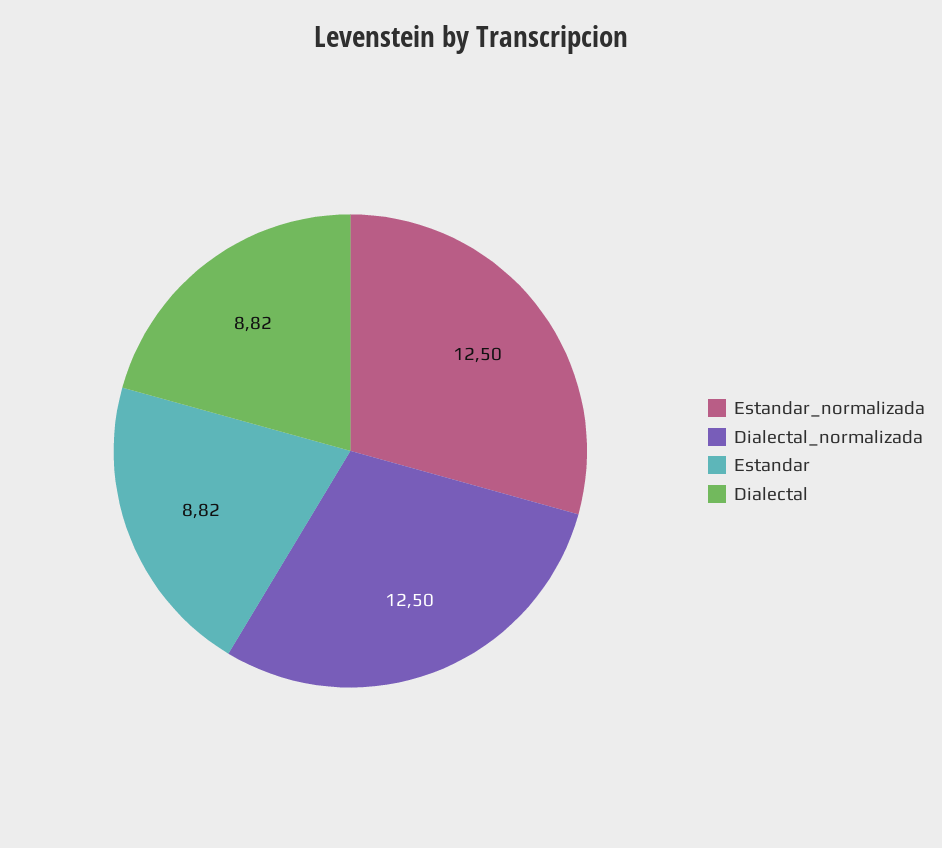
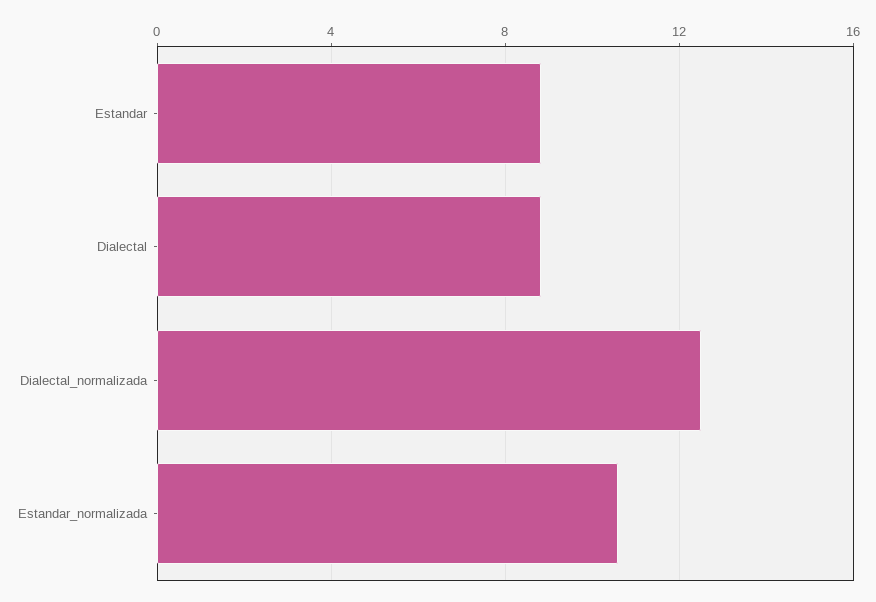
Estandar_normalizada: 12.5 -> 10.5

